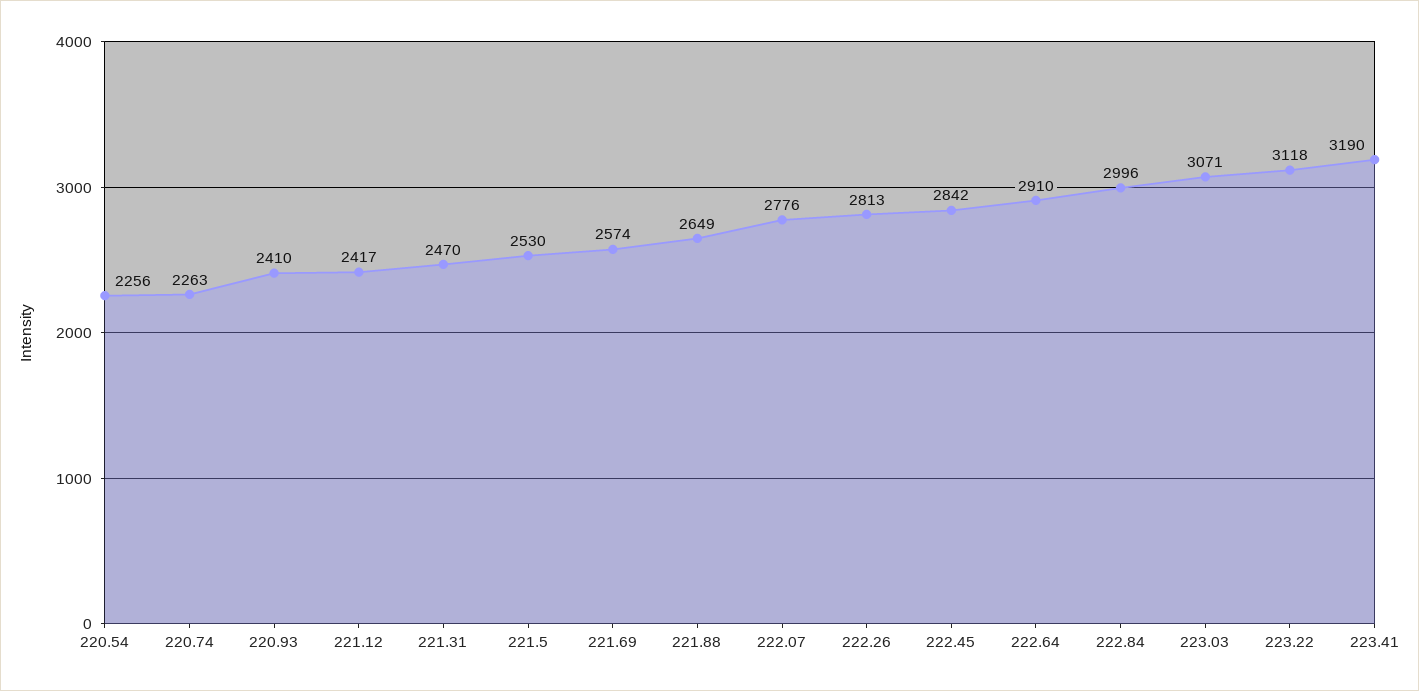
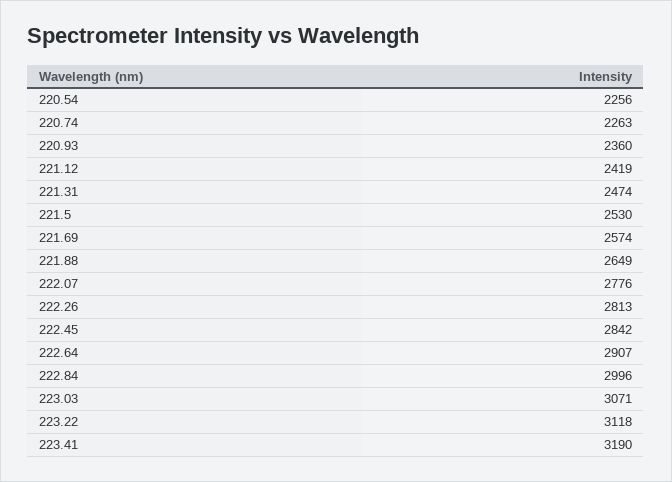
220.93: 2410 -> 2360
221.12: 2417 -> 2419
221.31: 2470 -> 2474
222.64: 2910 -> 2907

